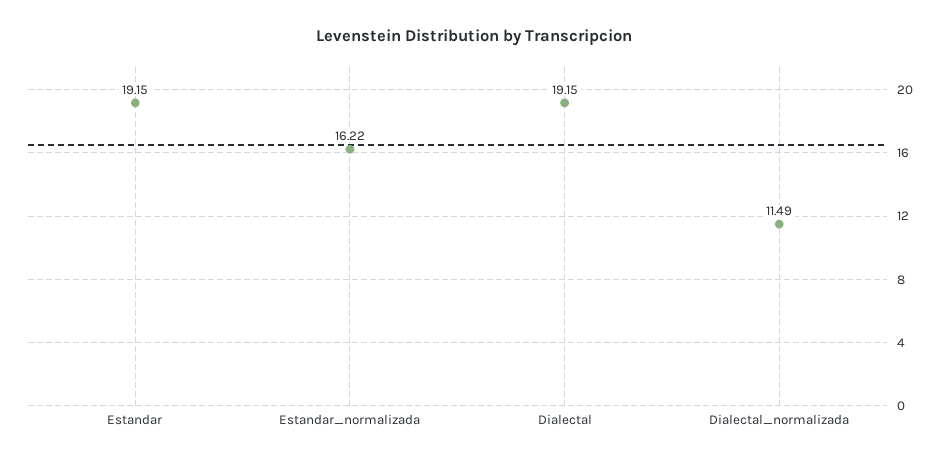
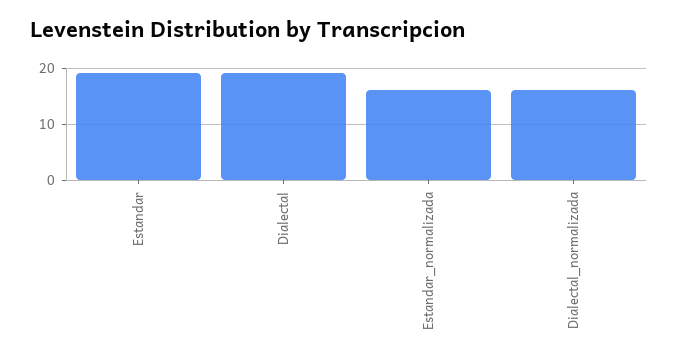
Dialectal_normalizada: 11.49 -> 16

